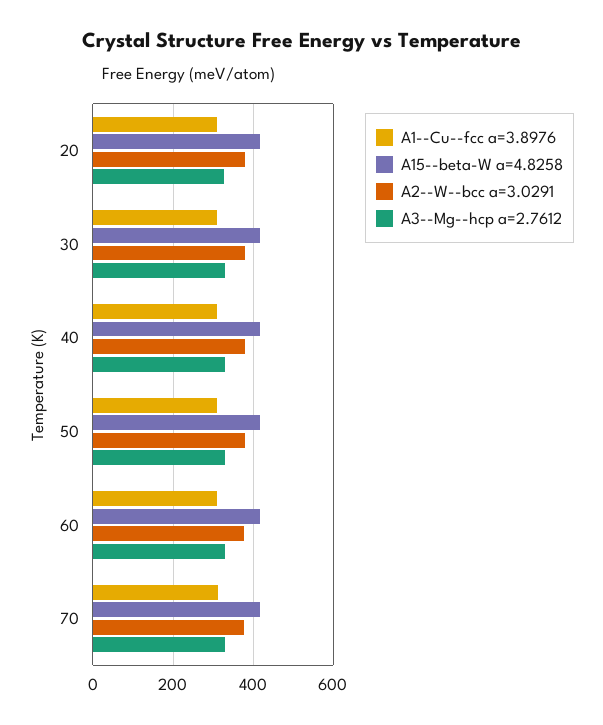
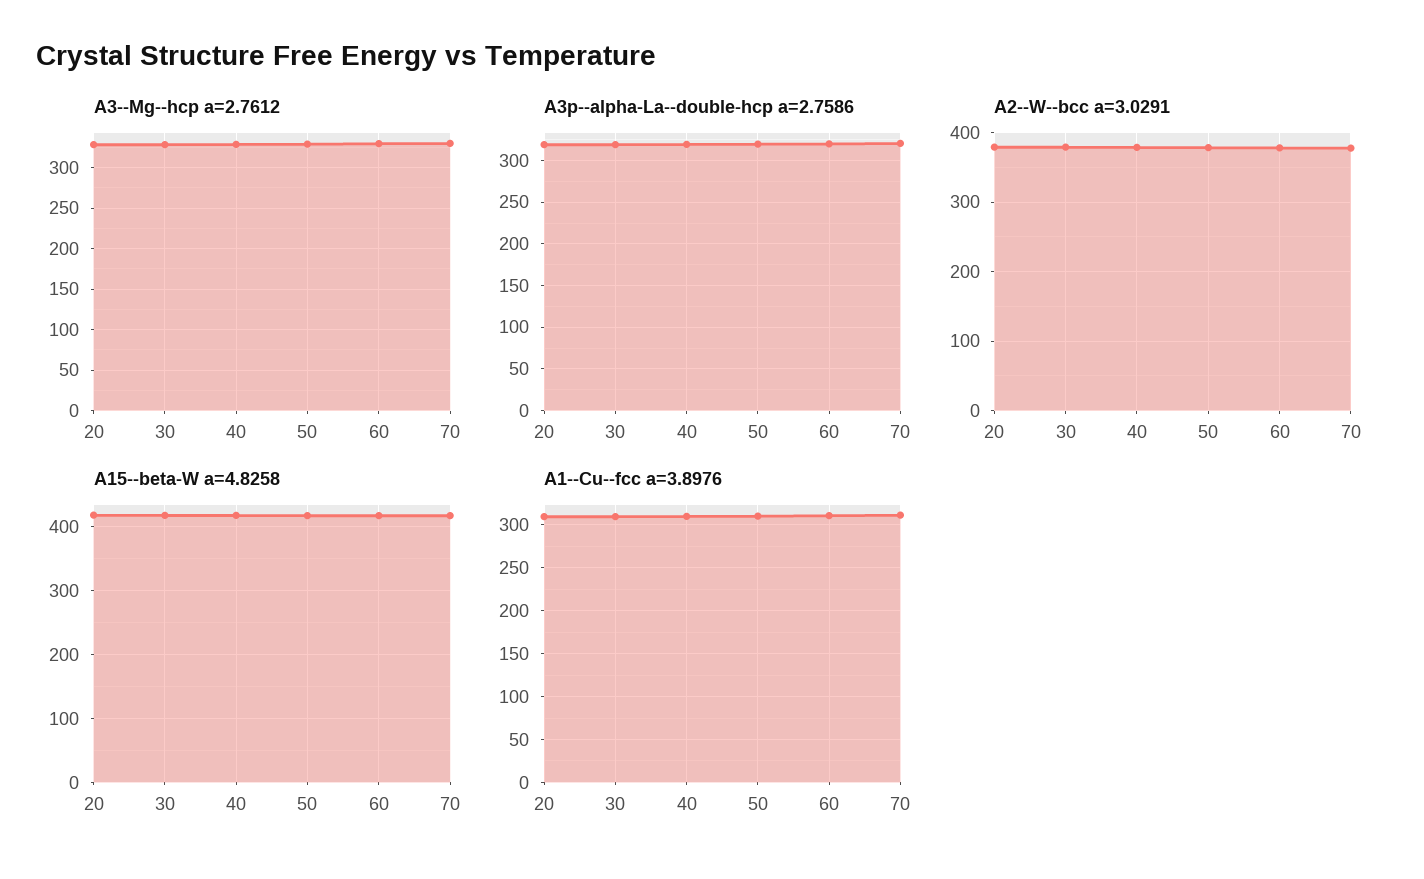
A3p--alpha-La--double-hcp a=2.7586, 20: none -> 320
A3p--alpha-La--double-hcp a=2.7586, 30: none -> 320
A3p--alpha-La--double-hcp a=2.7586, 40: none -> 320
A3p--alpha-La--double-hcp a=2.7586, 50: none -> 320
A3p--alpha-La--double-hcp a=2.7586, 60: none -> 320
A3p--alpha-La--double-hcp a=2.7586, 70: none -> 320

